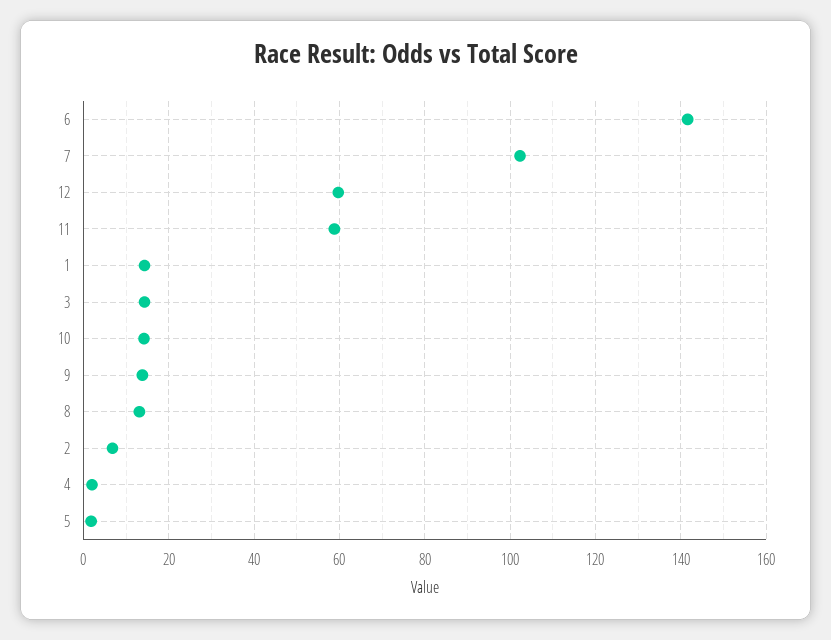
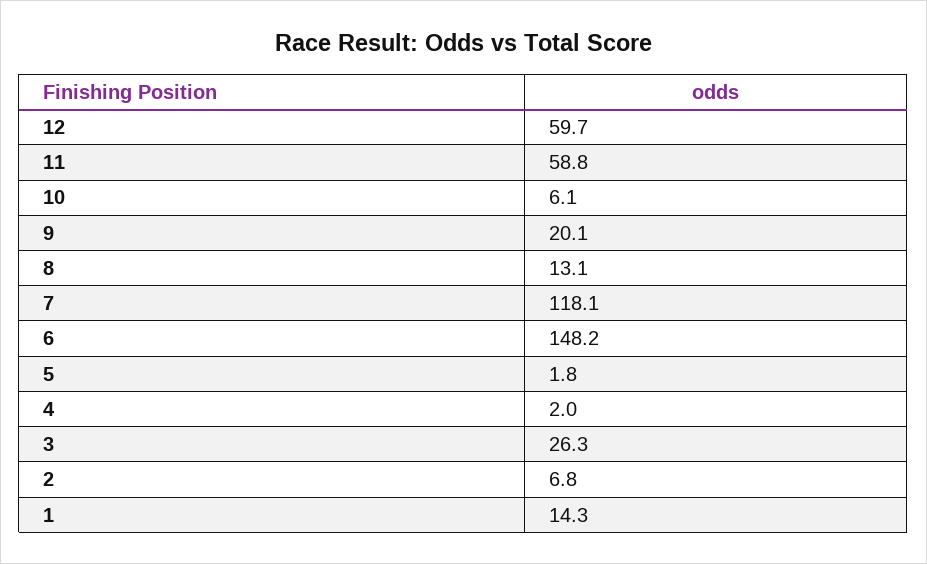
6: 142 -> 148.2
7: 102 -> 118.1
3: 14 -> 26.3
10: 14 -> 6.1
9: 14 -> 20.1

